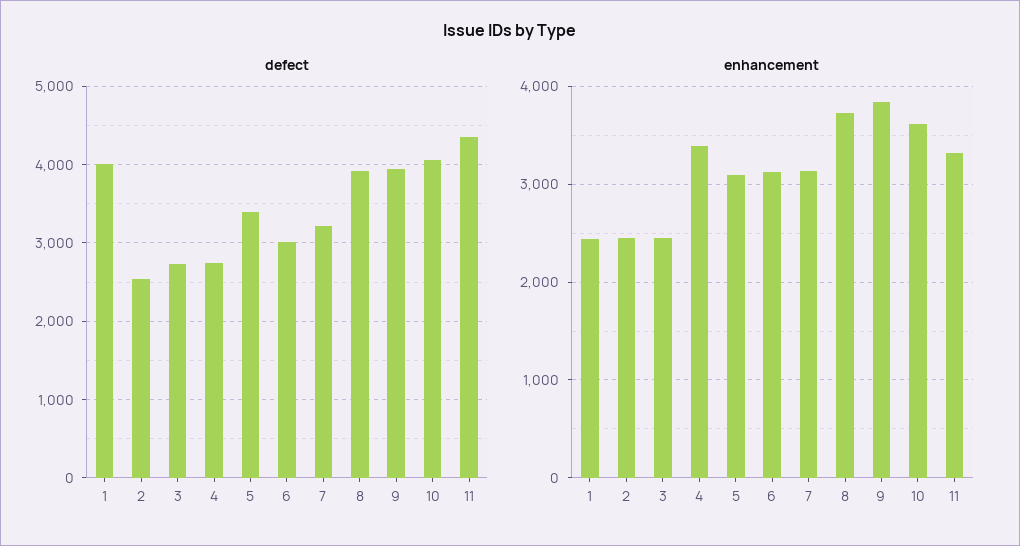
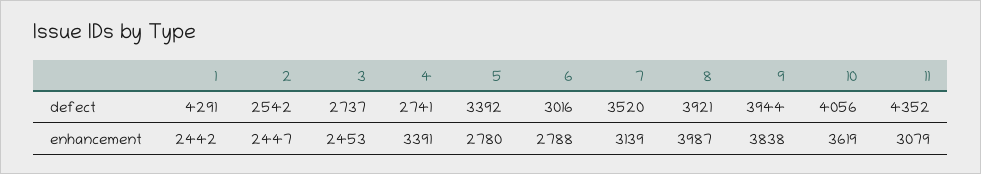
defect, 1: 4000 -> 4291
defect, 7: 3200 -> 3520
enhancement, 5: 3100 -> 2780
enhancement, 6: 3100 -> 2788
enhancement, 8: 3700 -> 3987
enhancement, 11: 3300 -> 3079

